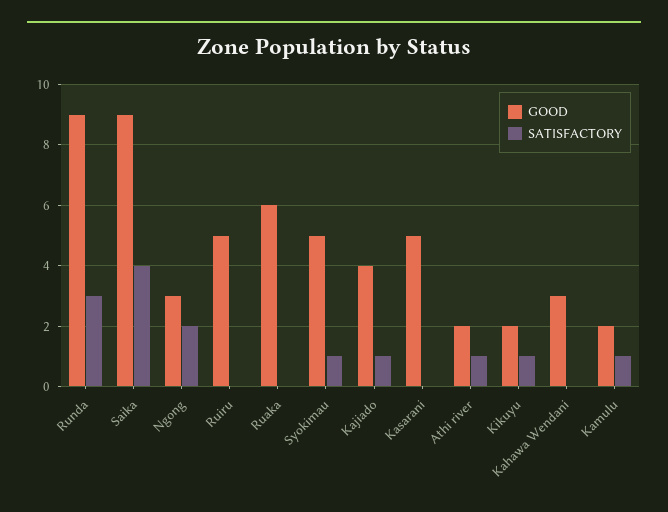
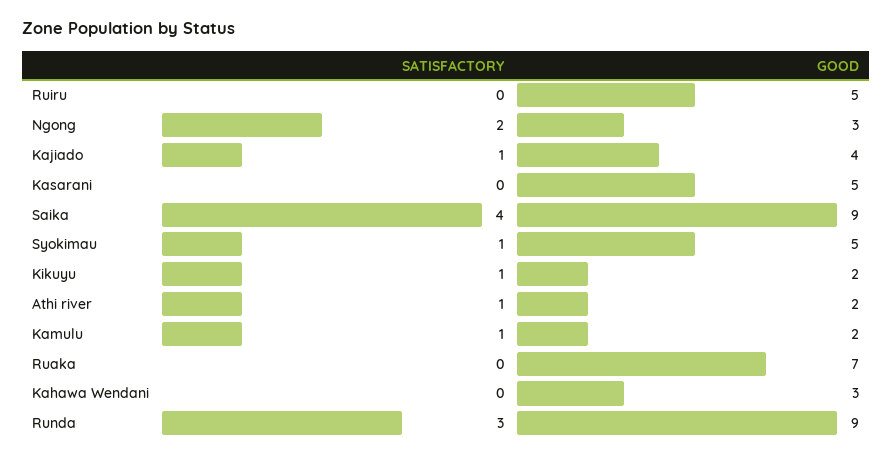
GOOD, Ruaka: 6 -> 7

